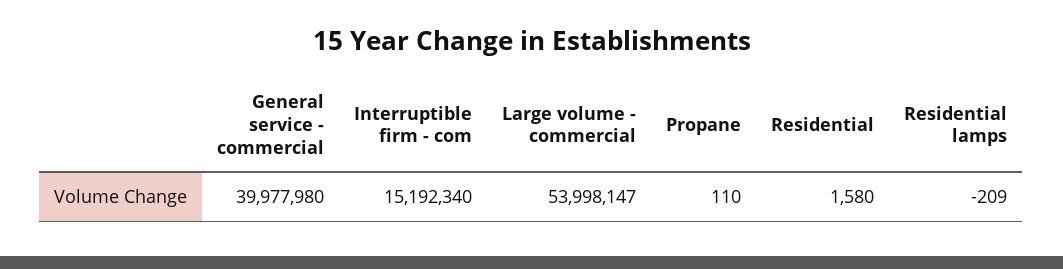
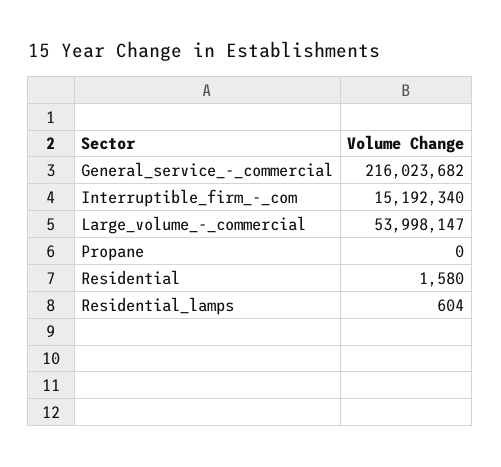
General service - commercial: 39977980 -> 216023682
Propane: 110 -> 0
Residential lamps: -209 -> 604

